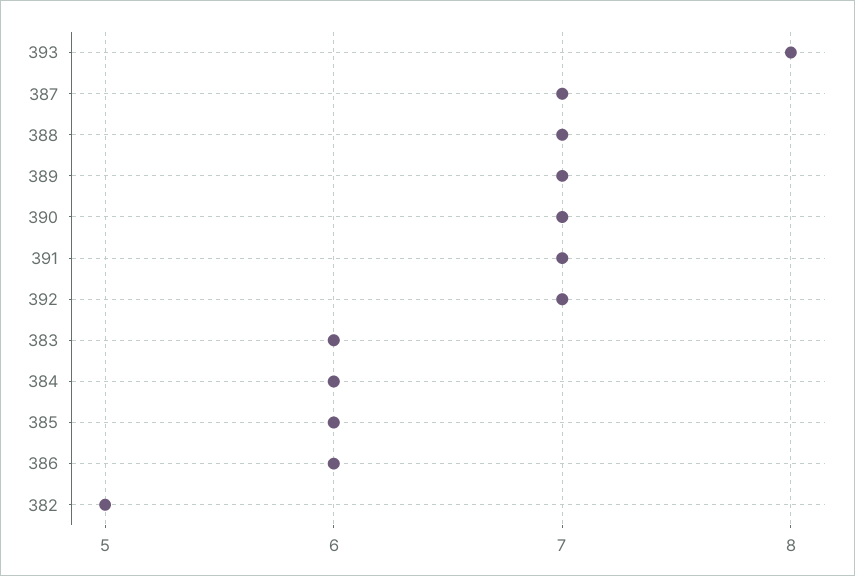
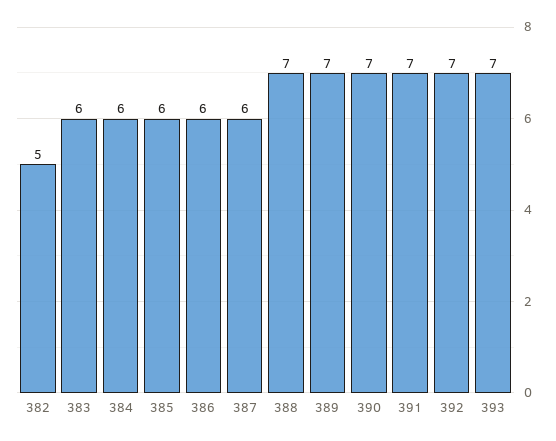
393: 8 -> 7
387: 7 -> 6

